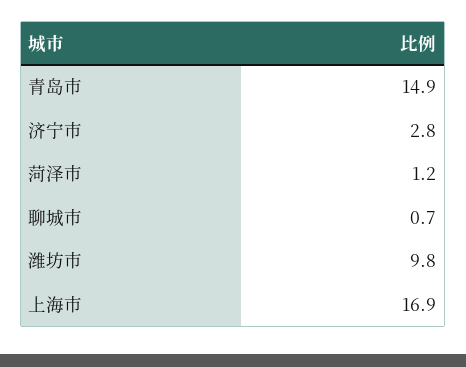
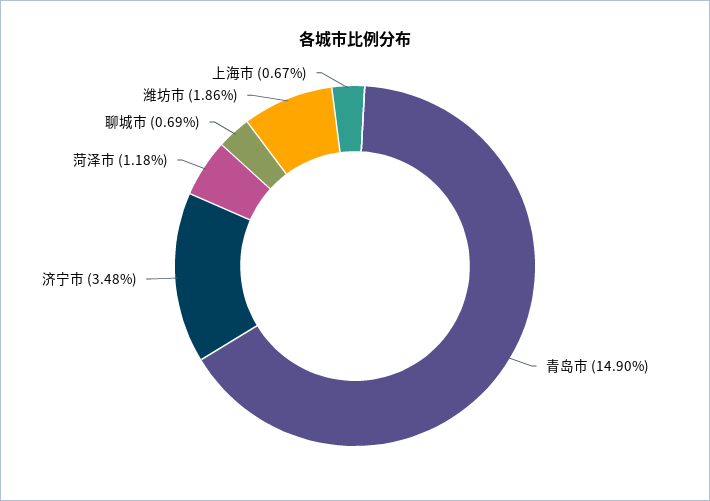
济宁市: 2.8 -> 3.48
潍坊市: 9.8 -> 1.86
上海市: 16.9 -> 0.67

